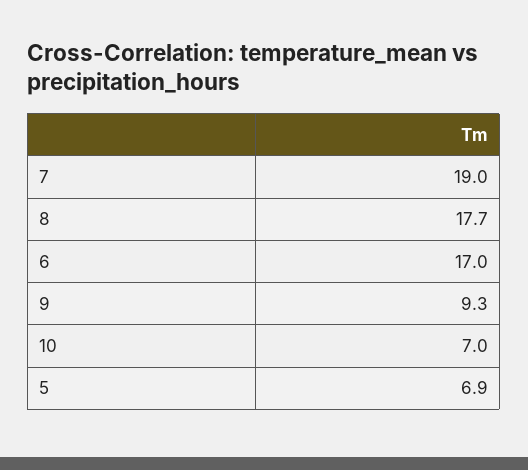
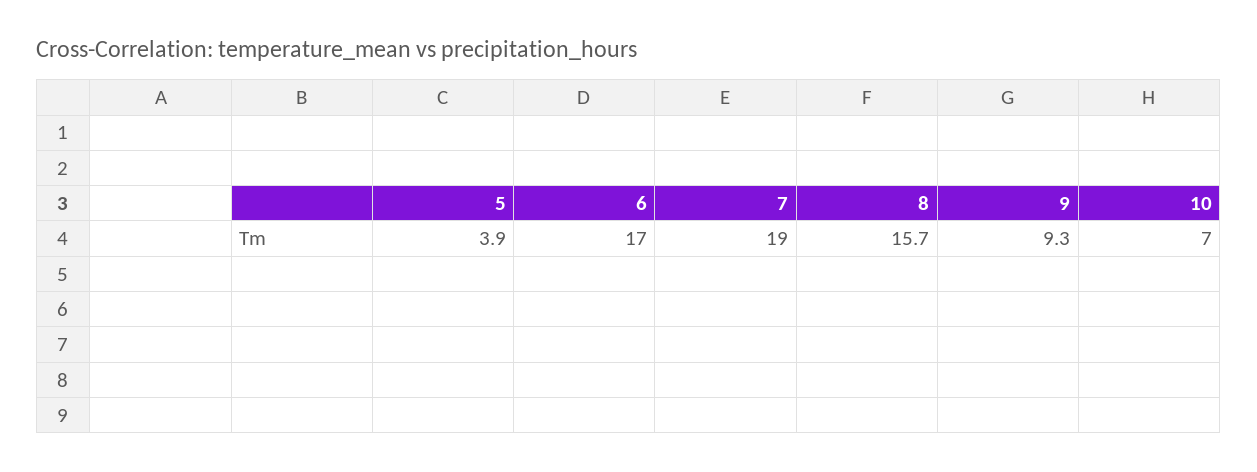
8: 17.7 -> 15.7
5: 6.9 -> 3.9

